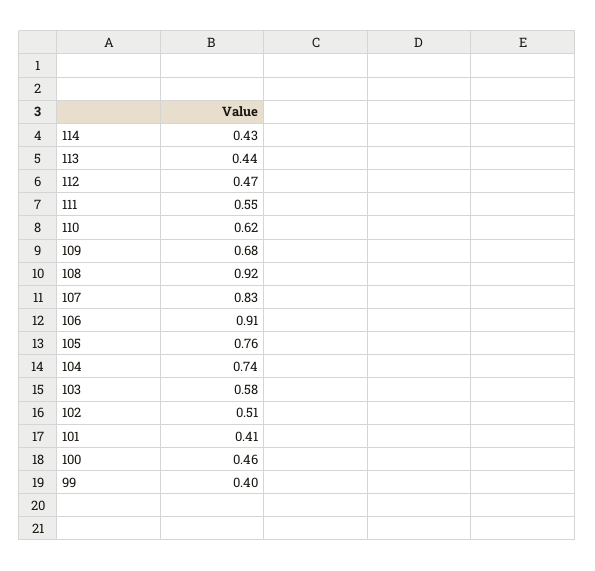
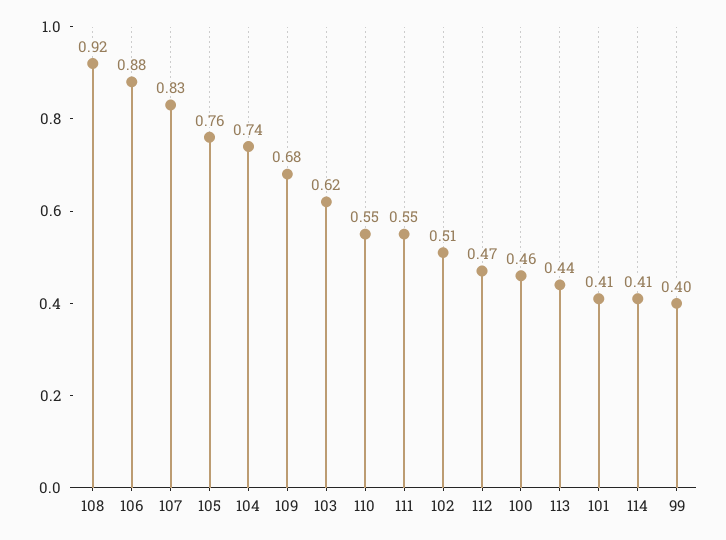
114: 0.43 -> 0.41
110: 0.62 -> 0.55
106: 0.91 -> 0.88
103: 0.58 -> 0.62

